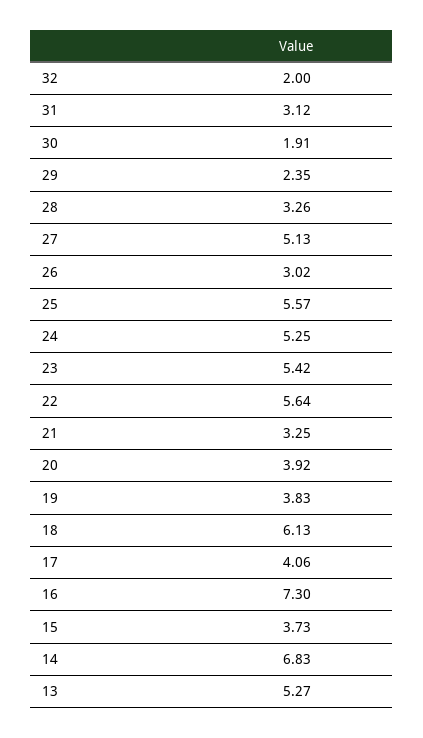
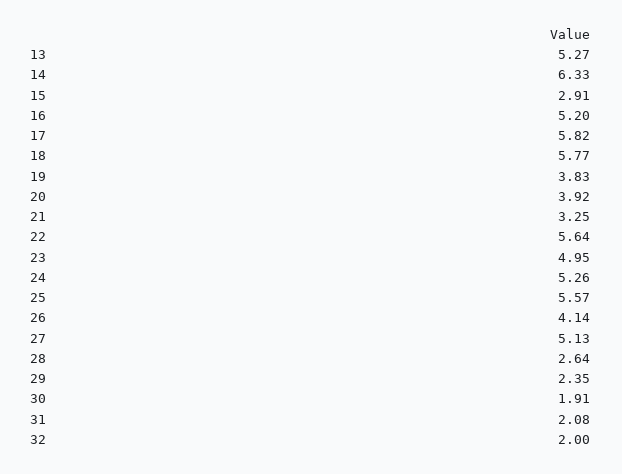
31: 3.12 -> 2.08
28: 3.26 -> 2.64
26: 3.02 -> 4.14
24: 5.25 -> 5.26
23: 5.42 -> 4.95
18: 6.13 -> 5.77
17: 4.06 -> 5.82
16: 7.3 -> 5.2
15: 3.73 -> 2.91
14: 6.83 -> 6.33

